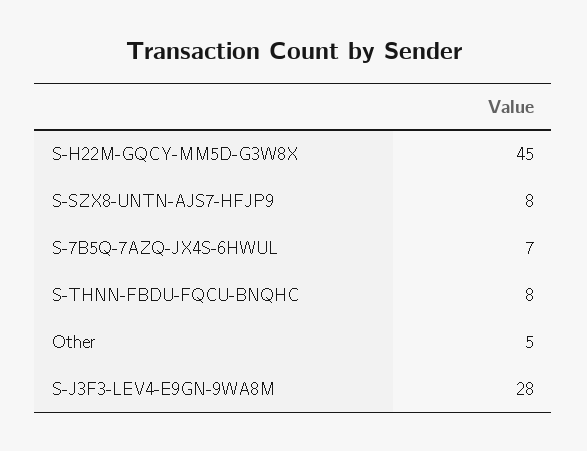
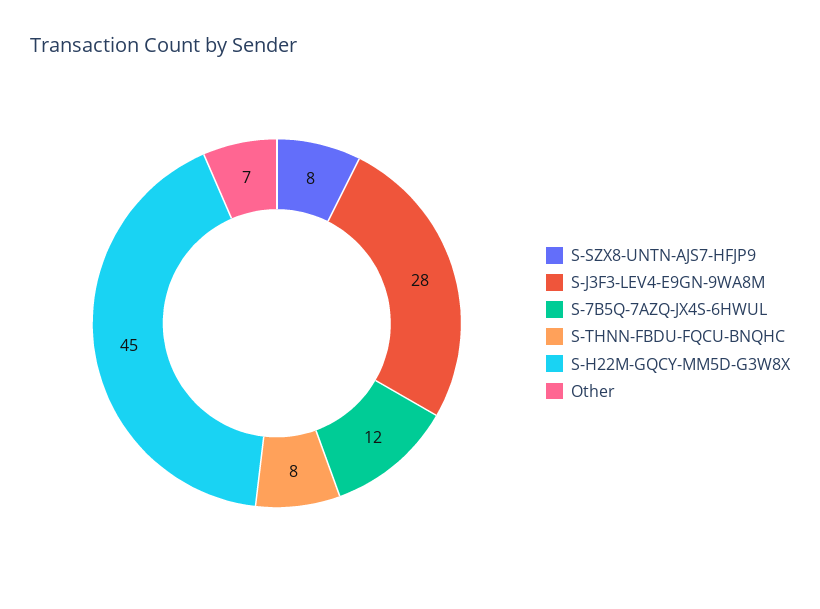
S-7B5Q-7AZQ-JX4S-6HWUL: 7 -> 12
Other: 5 -> 7

